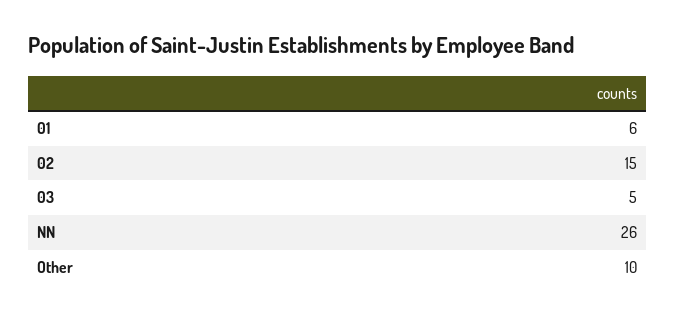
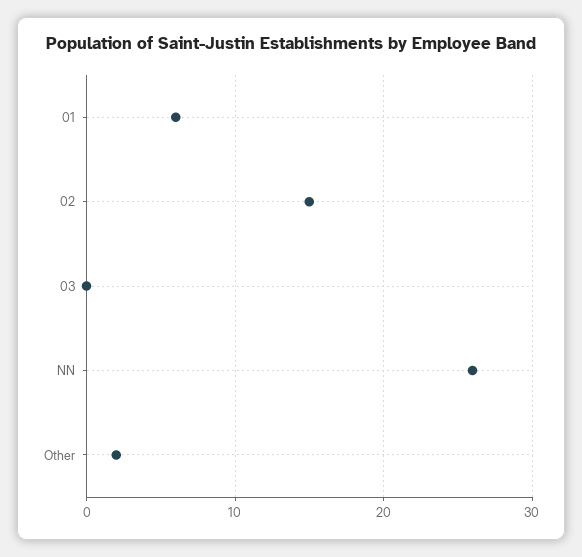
03: 5 -> 0
Other: 10 -> 2

